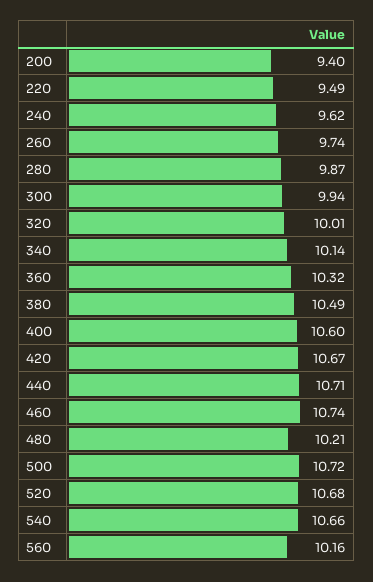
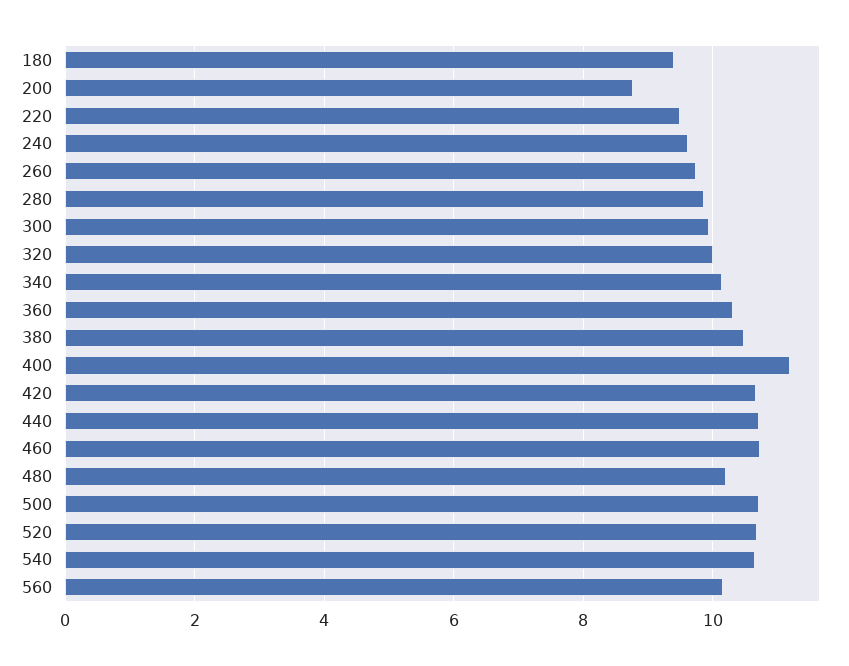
200: 9.4 -> 8.8
400: 10.6 -> 11.2
180: none -> 9.4

